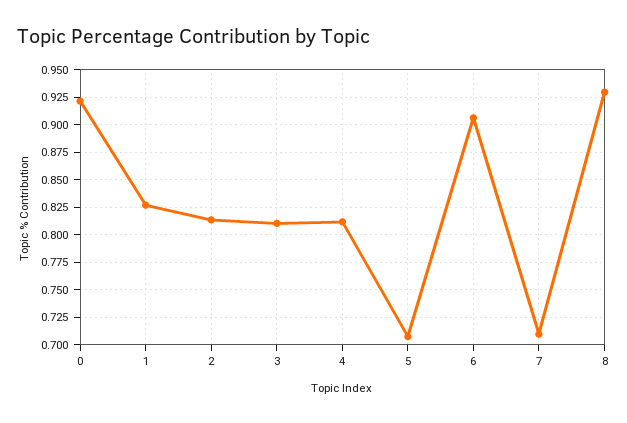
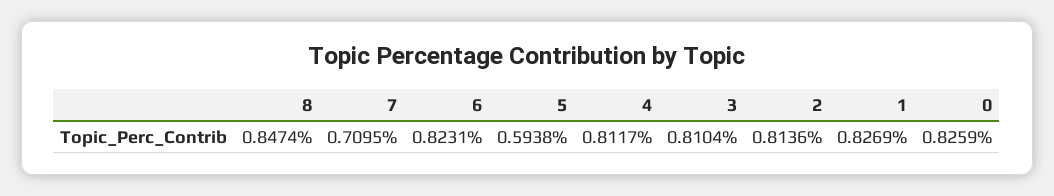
0: 0.925 -> 0.8259
5: 0.7 -> 0.5938
6: 0.9 -> 0.8231
8: 0.925 -> 0.8474

